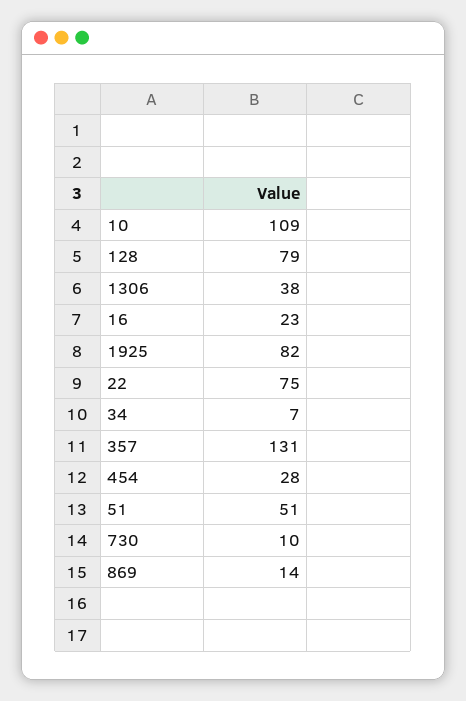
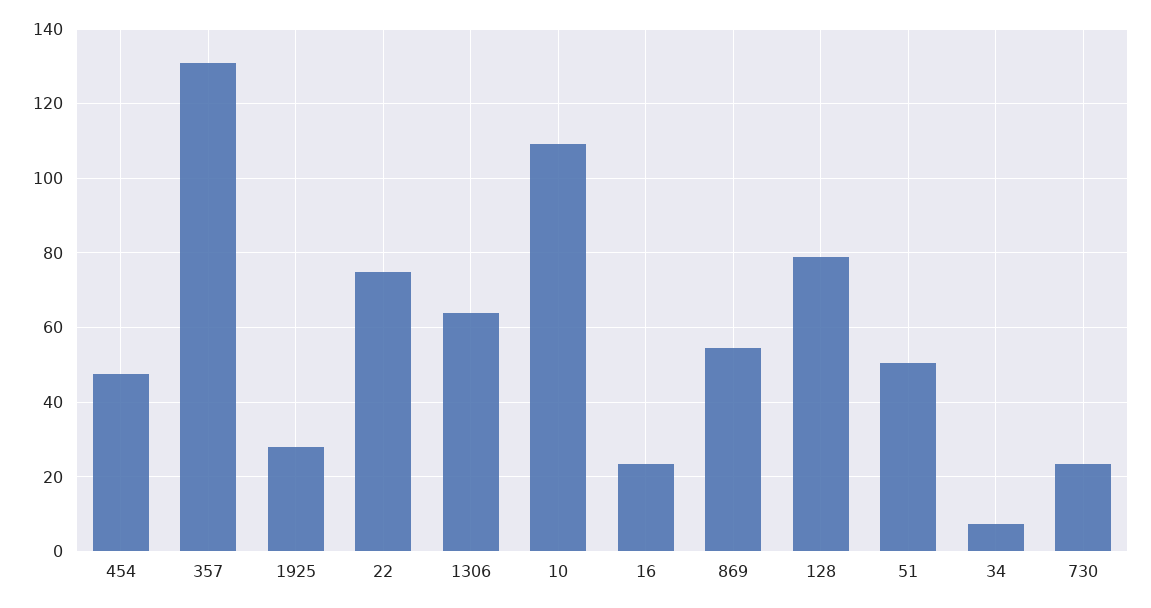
1306: 38 -> 64
1925: 82 -> 28
454: 28 -> 48
730: 10 -> 24
869: 14 -> 54

